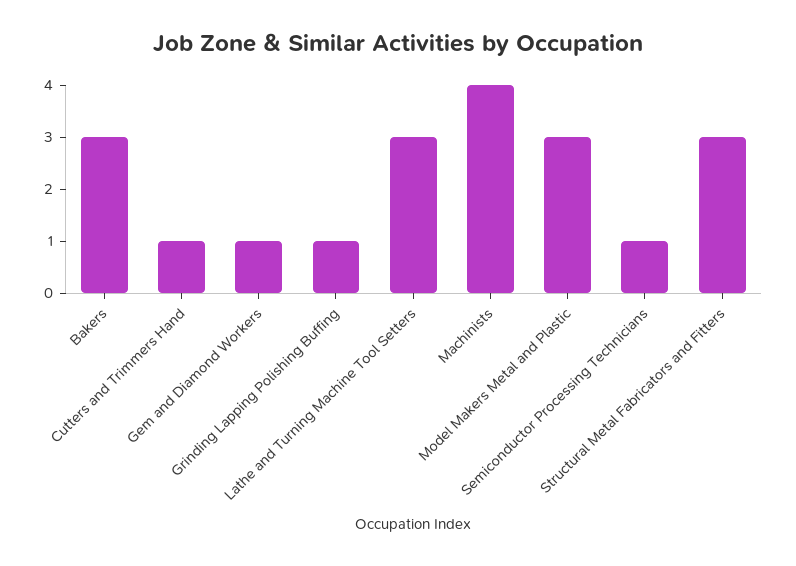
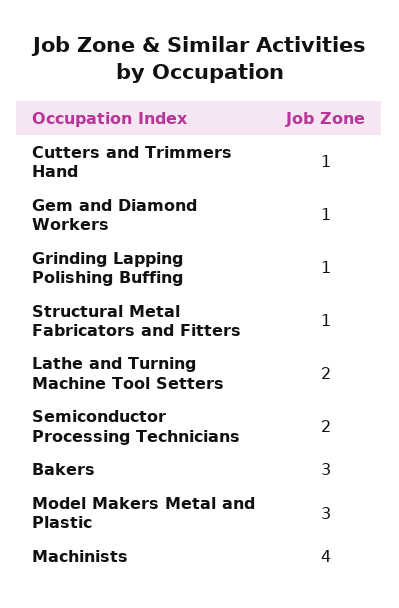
Lathe and Turning Machine Tool Setters: 3 -> 2
Semiconductor Processing Technicians: 1 -> 2
Structural Metal Fabricators and Fitters: 3 -> 1

